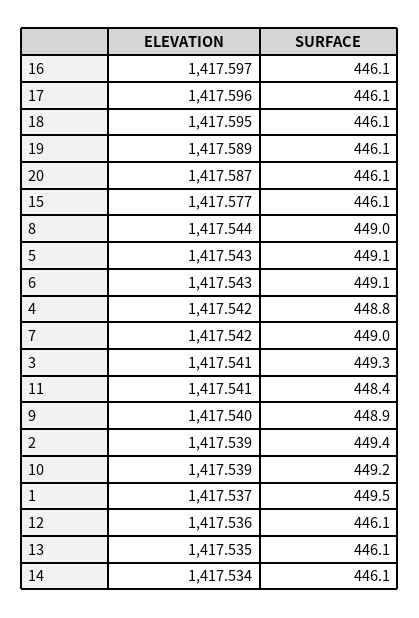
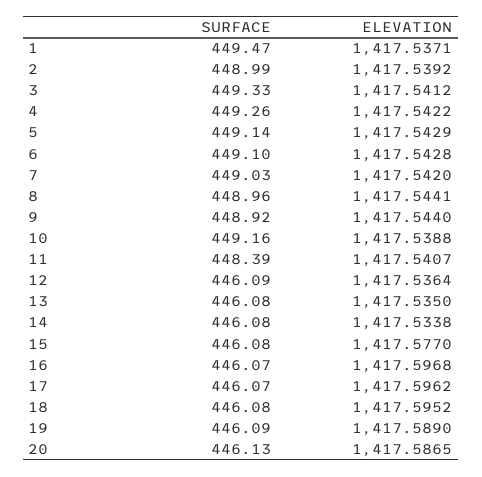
SURFACE, 4: 448.8 -> 449.26
ELEVATION, 9: 1417.54 -> 1417.544
SURFACE, 2: 449.4 -> 448.99

